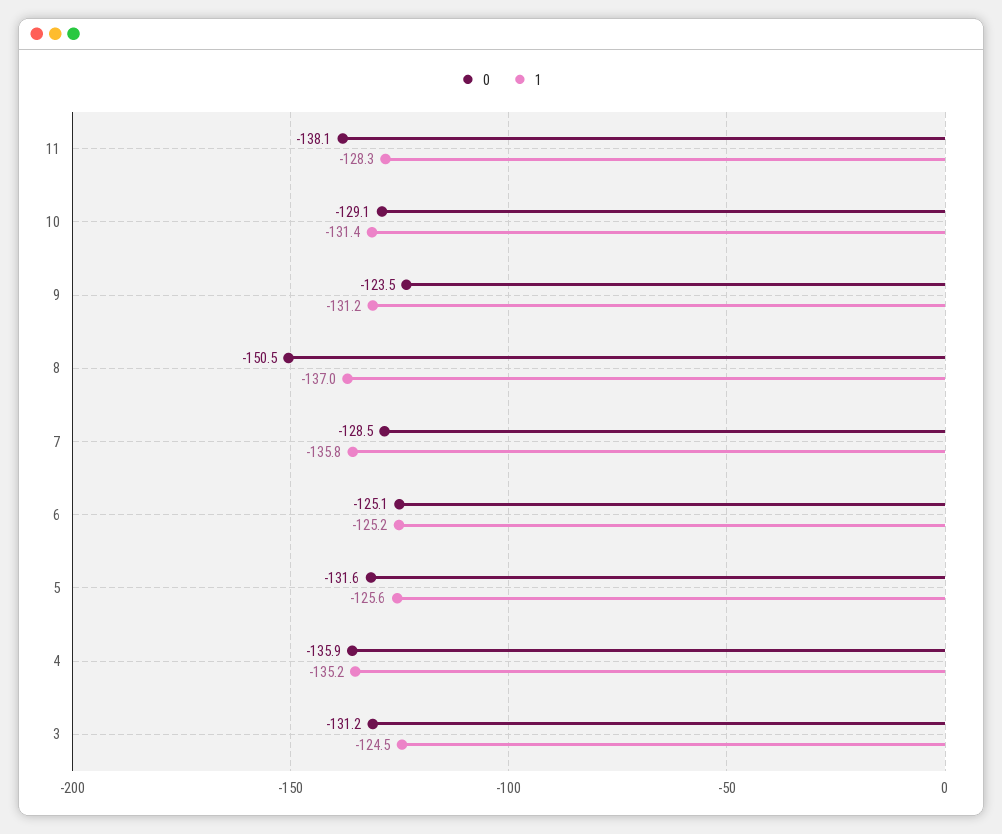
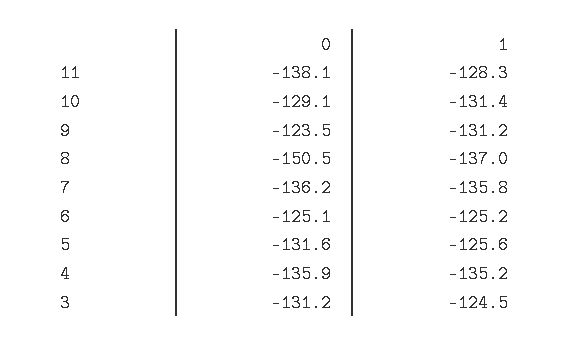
0, 7: -128.5 -> -136.2

